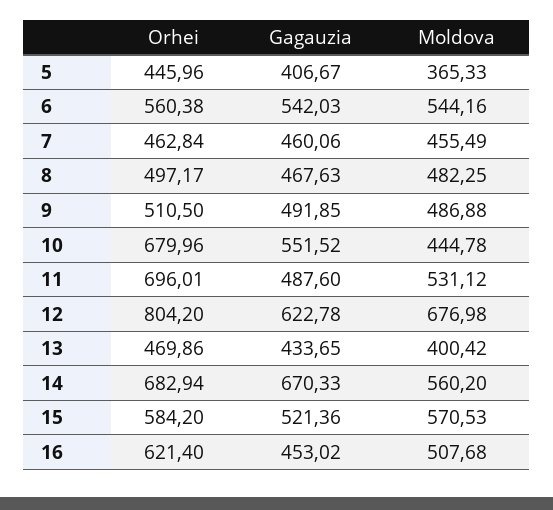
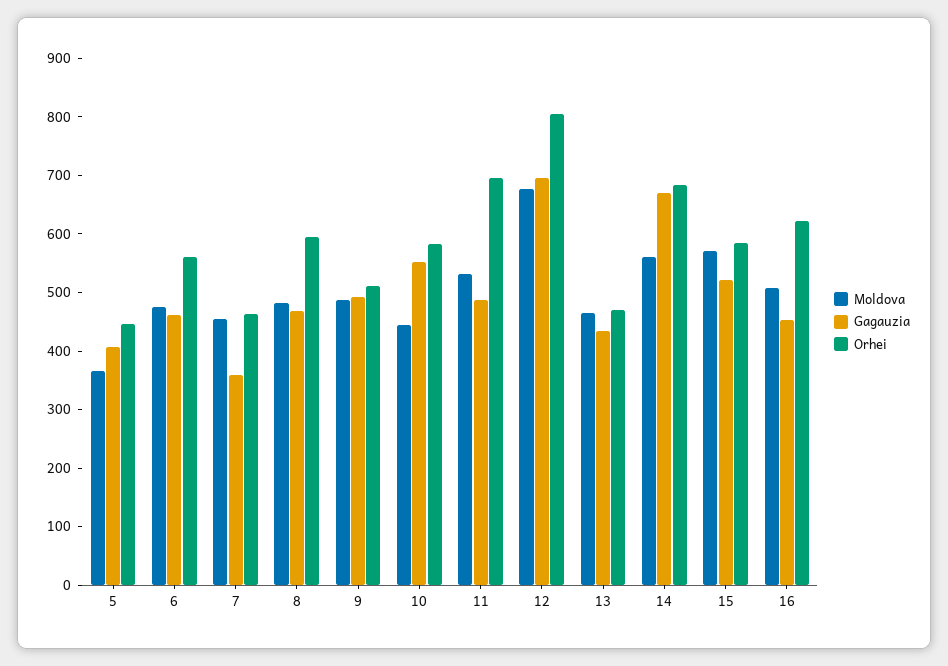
Gagauzia, 6: 542.03 -> 460
Moldova, 6: 544.16 -> 480
Gagauzia, 7: 460.06 -> 360
Orhei, 8: 497.17 -> 600
Orhei, 10: 679.96 -> 580
Gagauzia, 12: 622.78 -> 700
Moldova, 13: 400.42 -> 460

